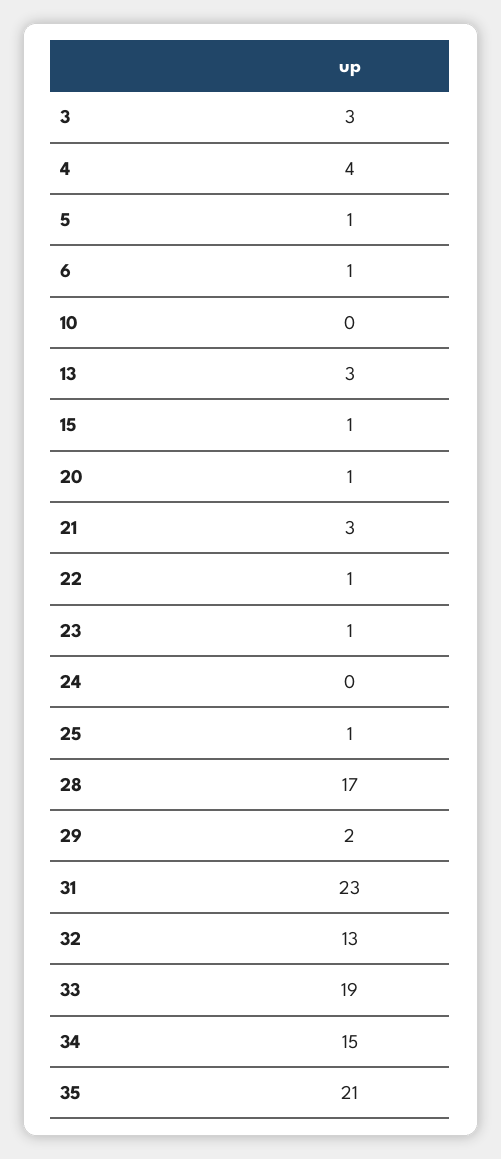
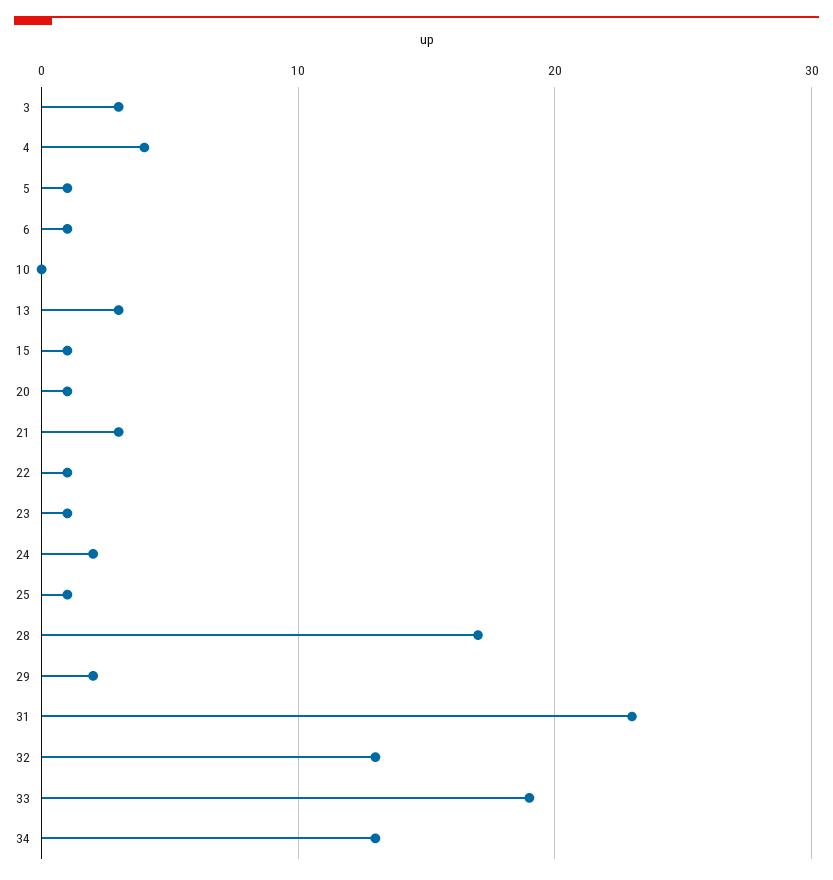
24: 0 -> 2
34: 15 -> 13
35: 21 -> none

